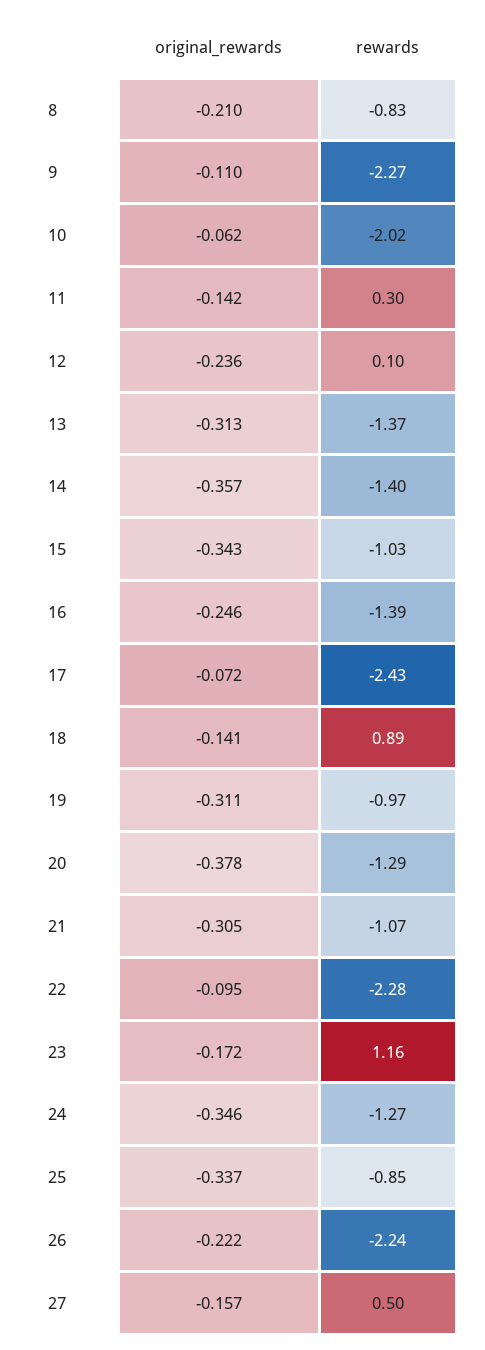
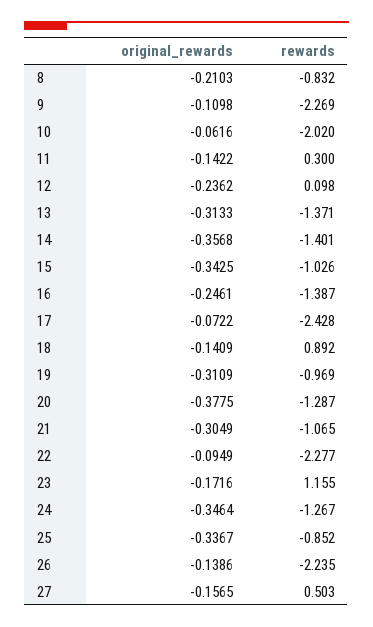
original_rewards, 26: -0.222 -> -0.1386

